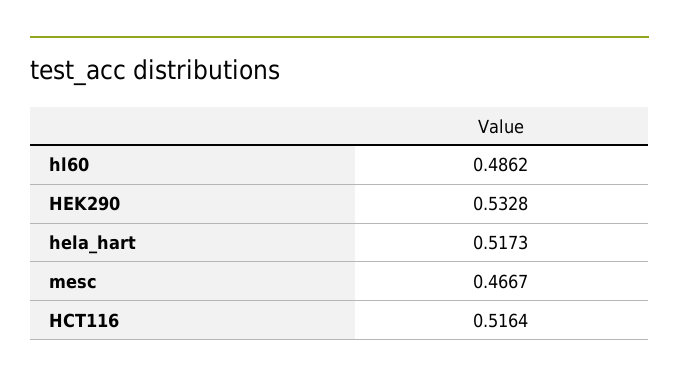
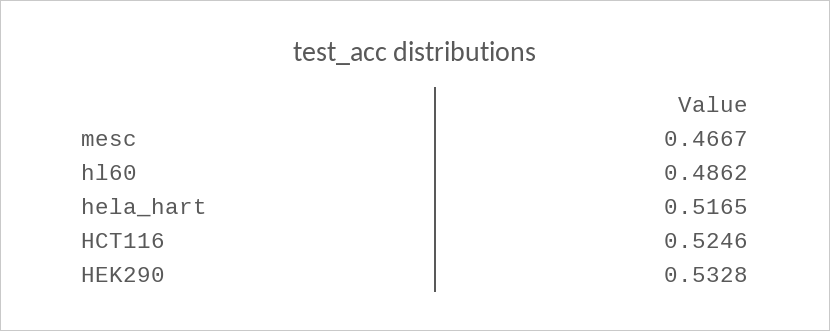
hela_hart: 0.5173 -> 0.5165
HCT116: 0.5164 -> 0.5246

